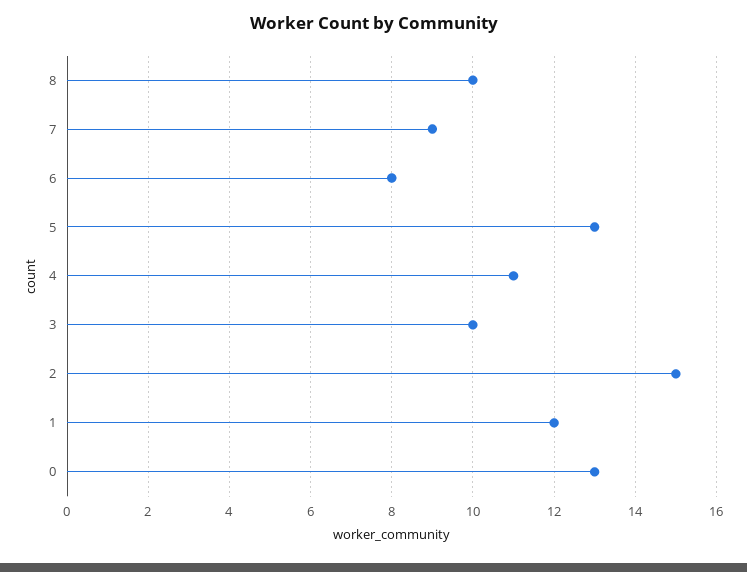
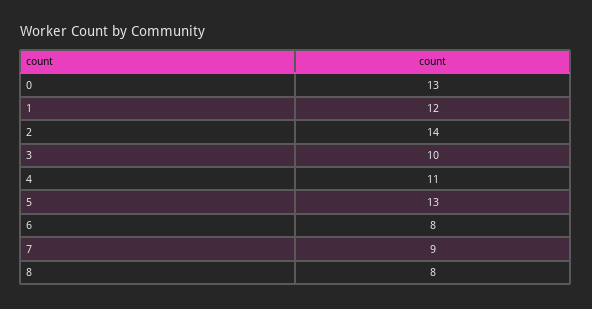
8: 10 -> 8
2: 15 -> 14

